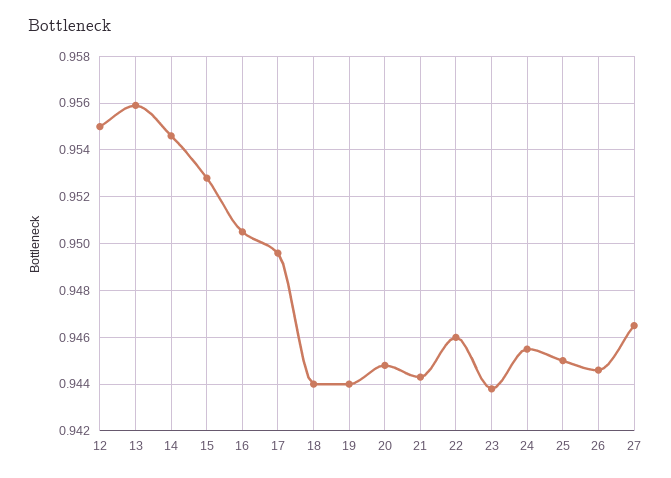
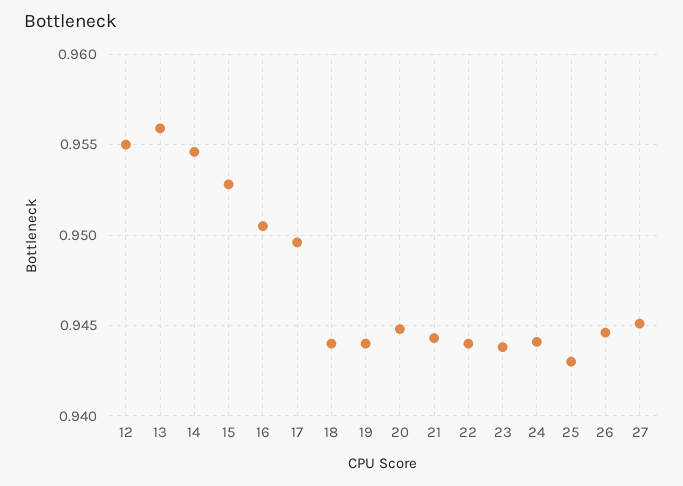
22: 0.946 -> 0.944
24: 0.9455 -> 0.944
25: 0.945 -> 0.943
27: 0.9465 -> 0.945

